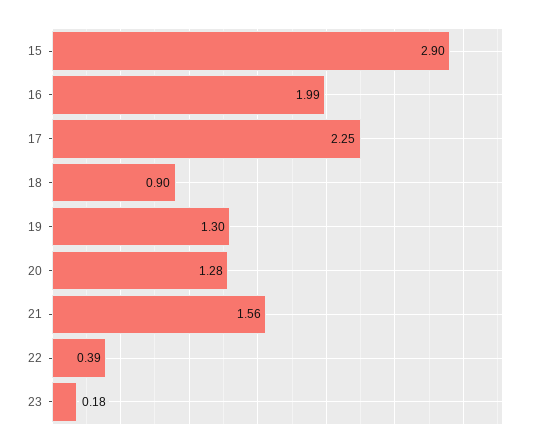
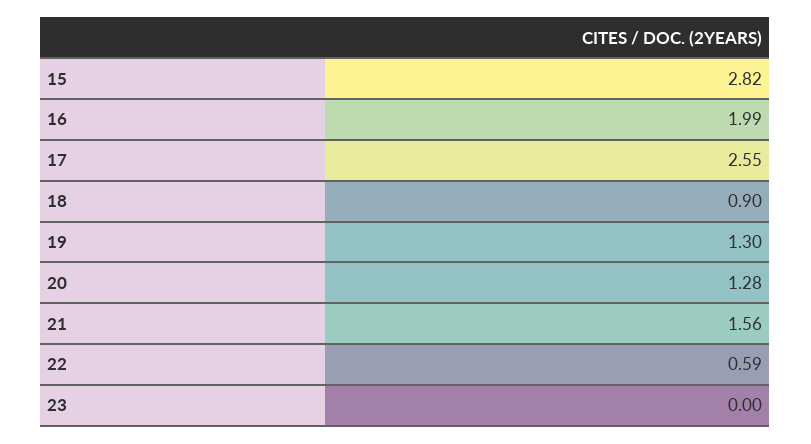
15: 2.9 -> 2.82
17: 2.25 -> 2.55
22: 0.39 -> 0.59
23: 0.18 -> 0

